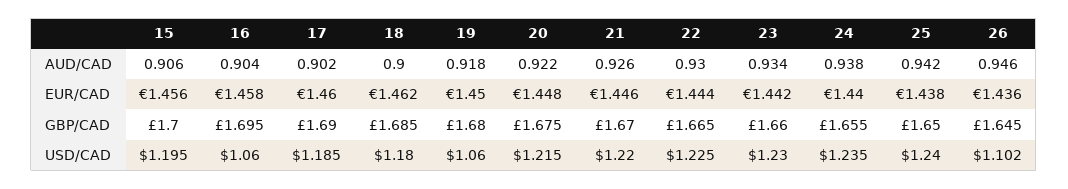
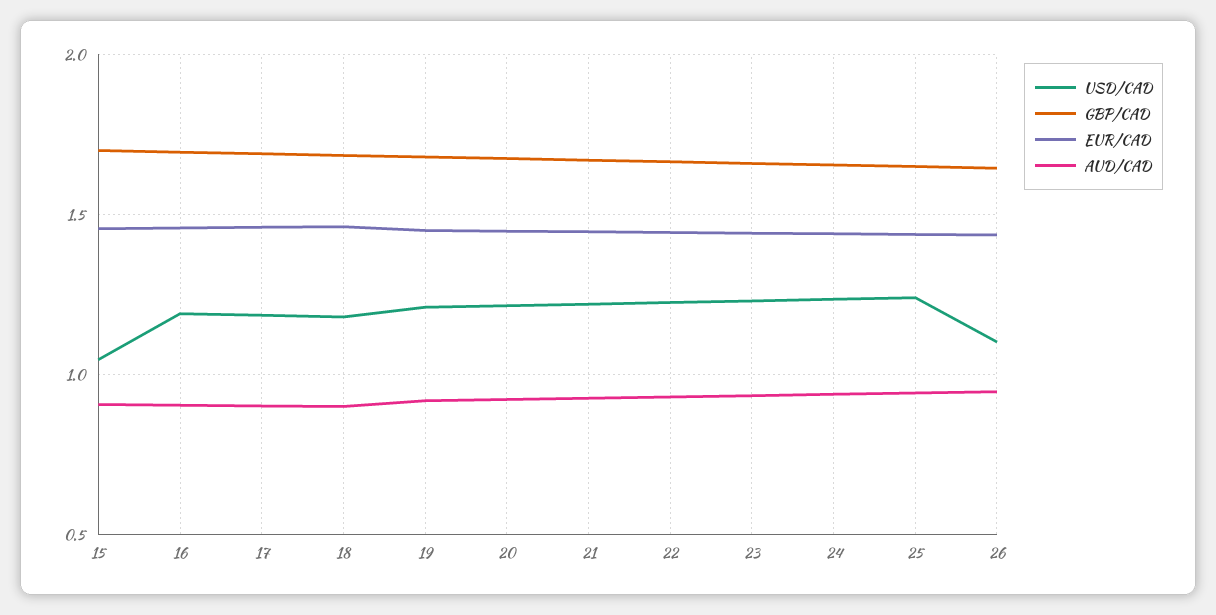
USD/CAD, 15: 1.195 -> 1.05
USD/CAD, 16: 1.06 -> 1.2
USD/CAD, 19: 1.06 -> 1.2

